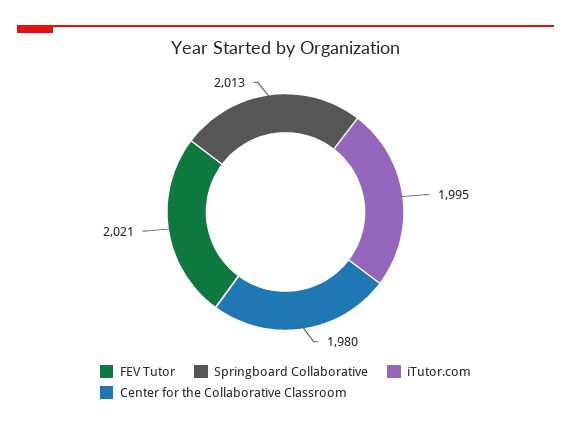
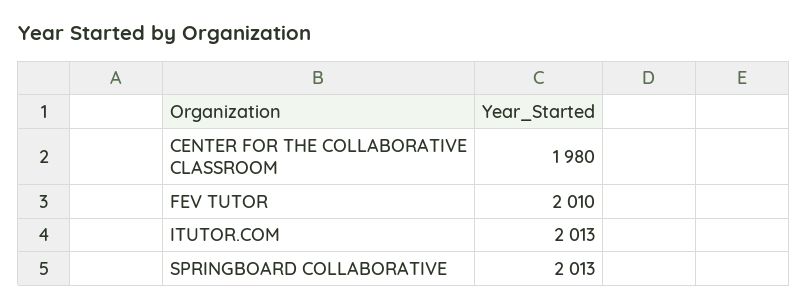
FEV Tutor: 2021 -> 2010
iTutor.com: 1995 -> 2013

